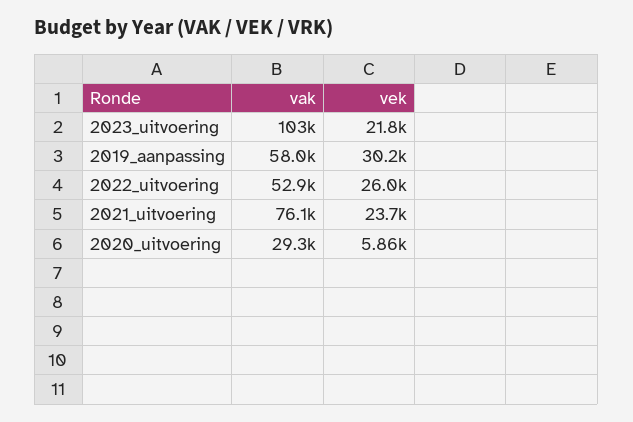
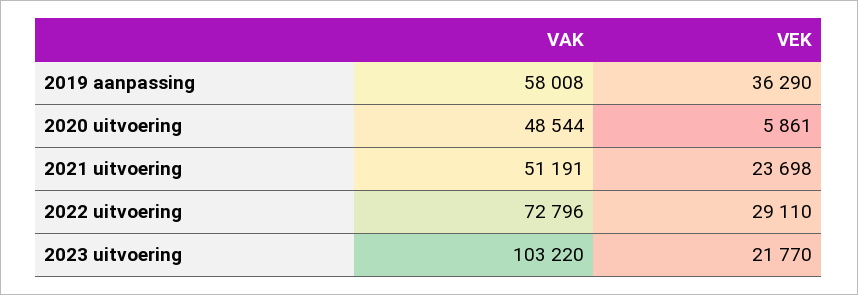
vek, 2019_aanpassing: 30200 -> 36290
vak, 2022_uitvoering: 52900 -> 72796
vek, 2022_uitvoering: 26000 -> 29110
vak, 2021_uitvoering: 76100 -> 51191
vak, 2020_uitvoering: 29300 -> 48544

